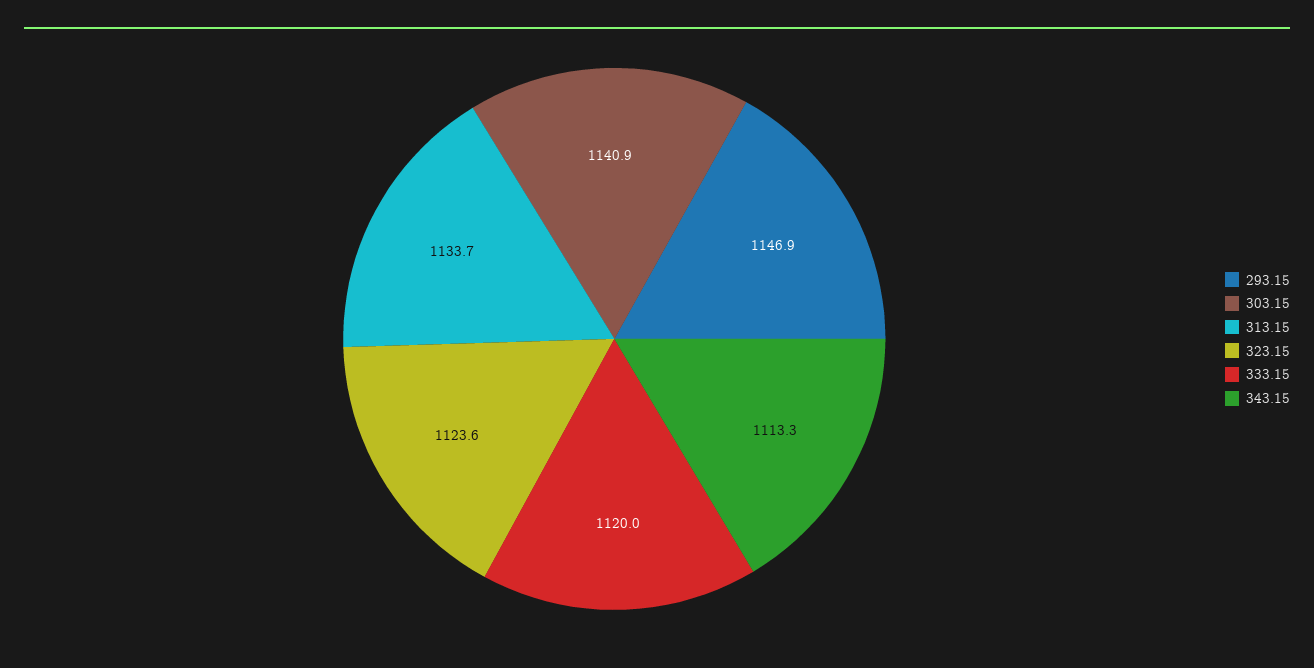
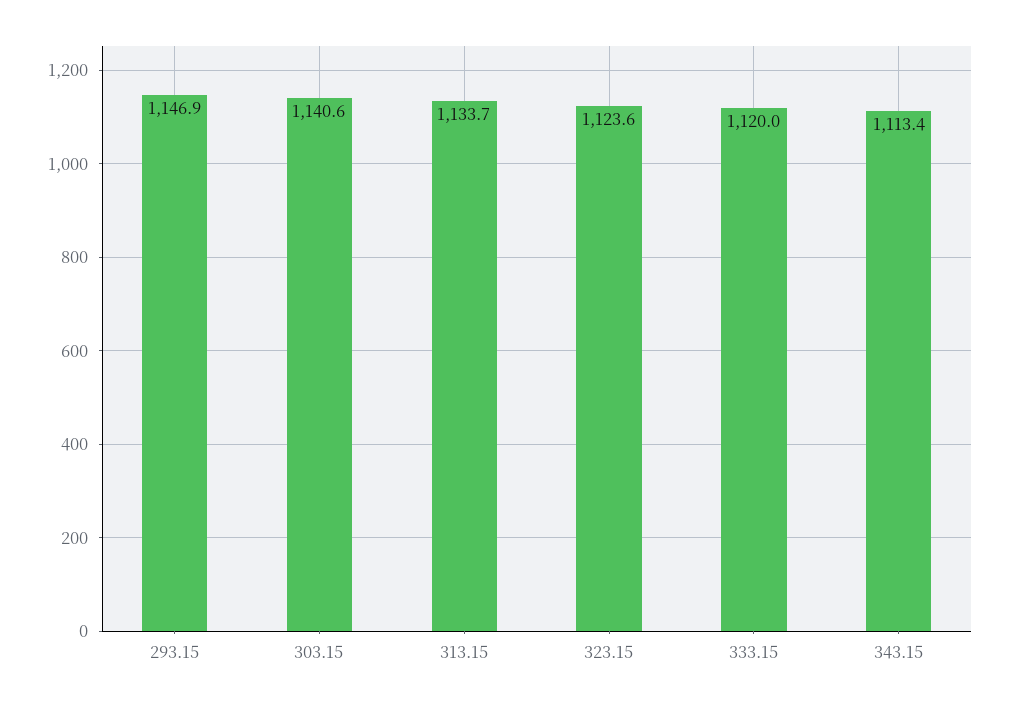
303.15: 1140.9 -> 1140.6
343.15: 1113.3 -> 1113.4

